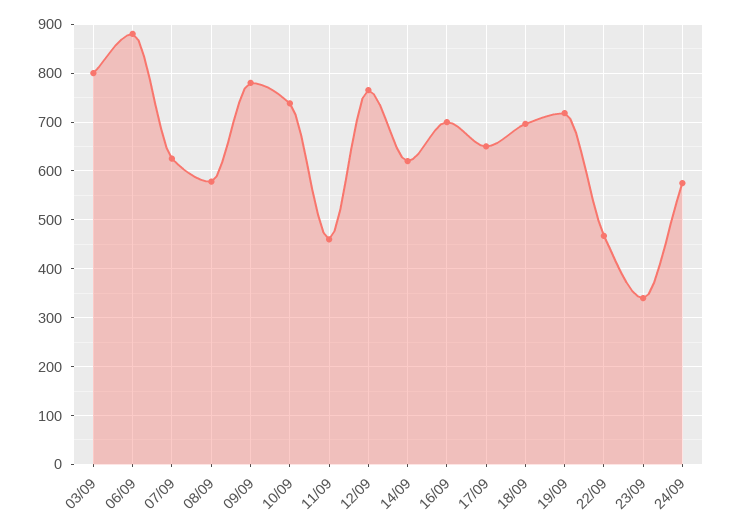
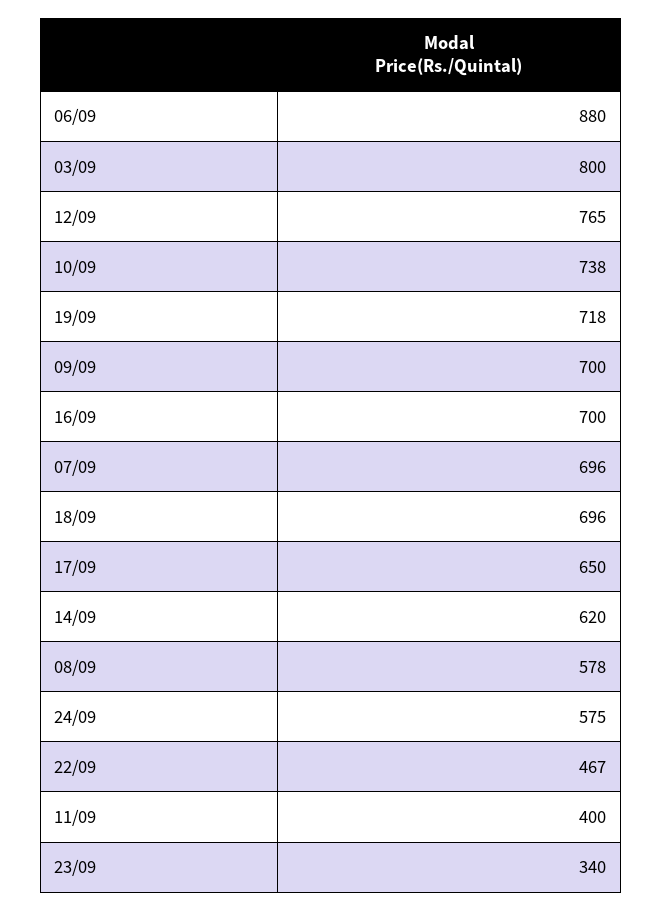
07/09: 620 -> 696
09/09: 780 -> 700
11/09: 460 -> 400

